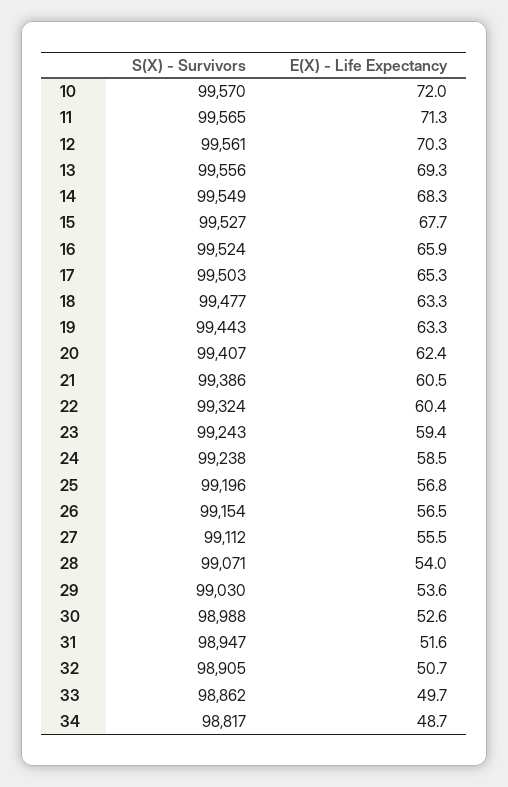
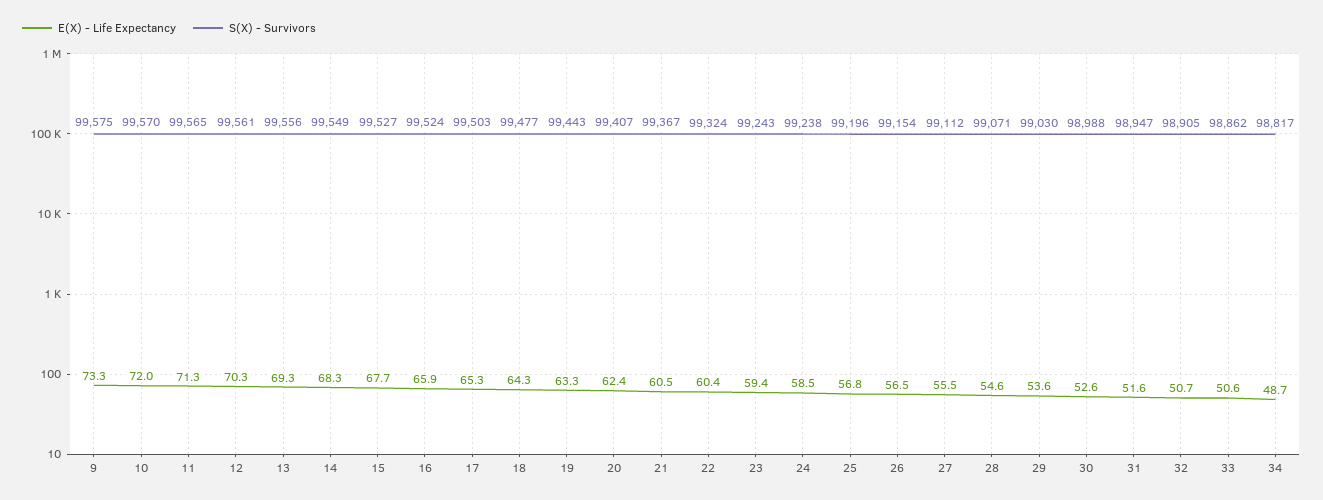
E(X) - Life Expectancy, 18: 63.3 -> 64.3
S(X) - Survivors, 21: 99386 -> 99367
E(X) - Life Expectancy, 28: 54 -> 54.6
E(X) - Life Expectancy, 33: 49.7 -> 50.6
E(X) - Life Expectancy, 9: none -> 73.3
S(X) - Survivors, 9: none -> 99575

